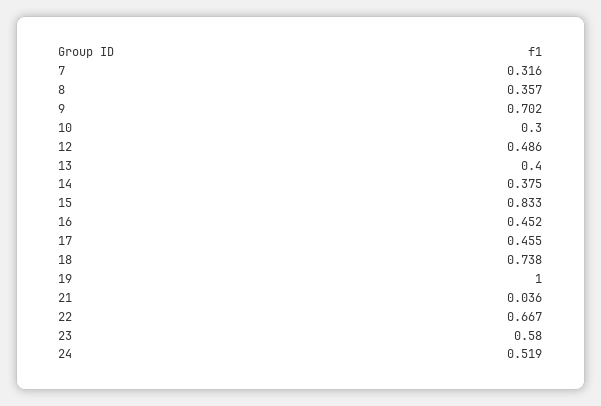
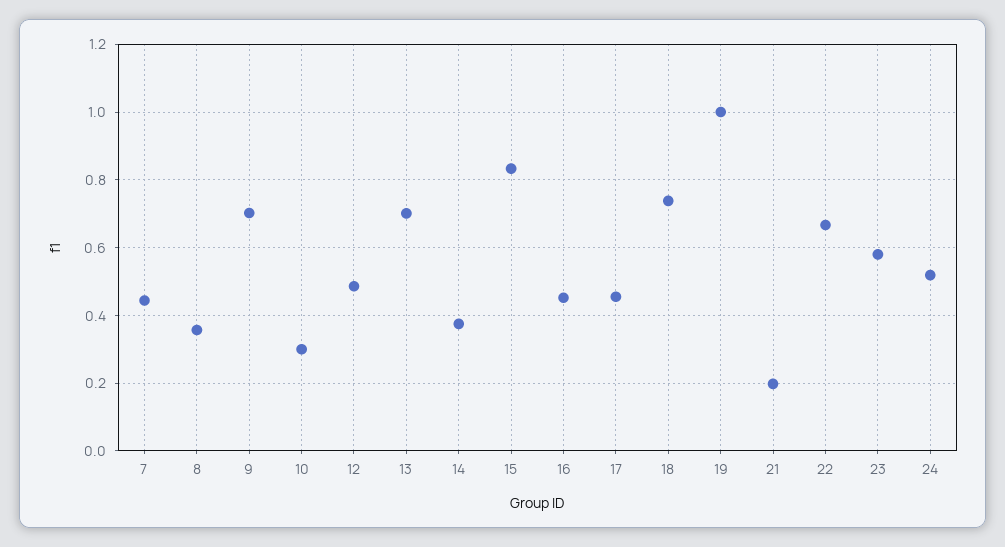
7: 0.316 -> 0.44
13: 0.4 -> 0.7
21: 0.036 -> 0.2

